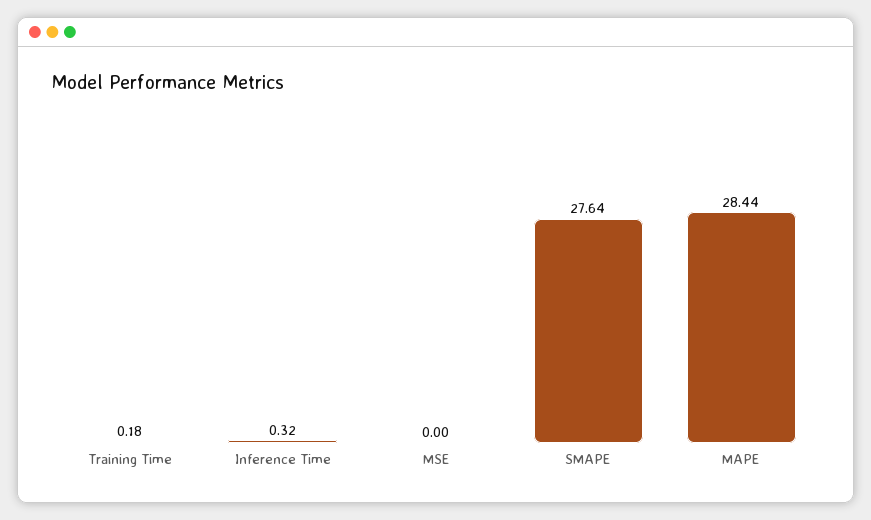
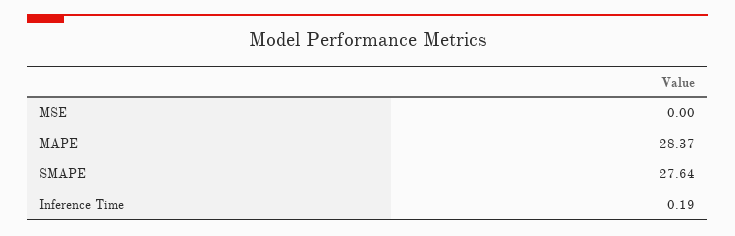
Training Time: 0.18 -> none
Inference Time: 0.32 -> 0.19
MAPE: 28.44 -> 28.37

